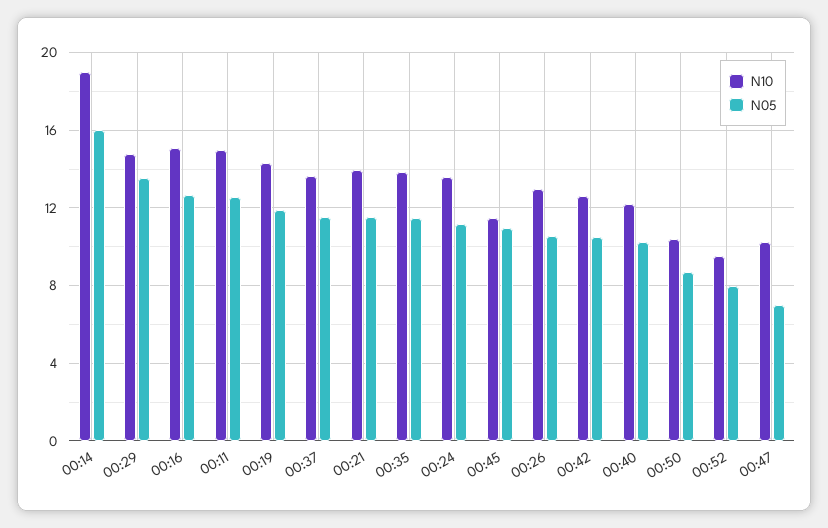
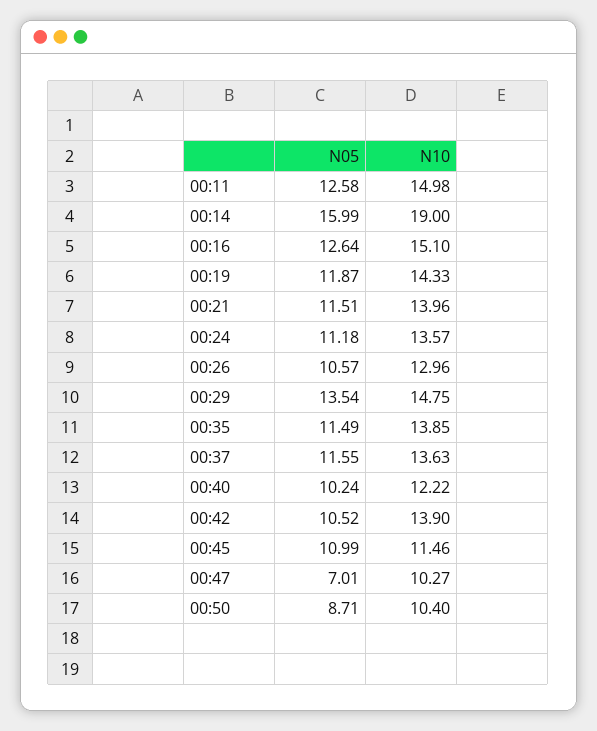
N10, 00:42: 12.5 -> 13.9
N10, 00:52: 9.5 -> none
N05, 00:52: 8 -> none

